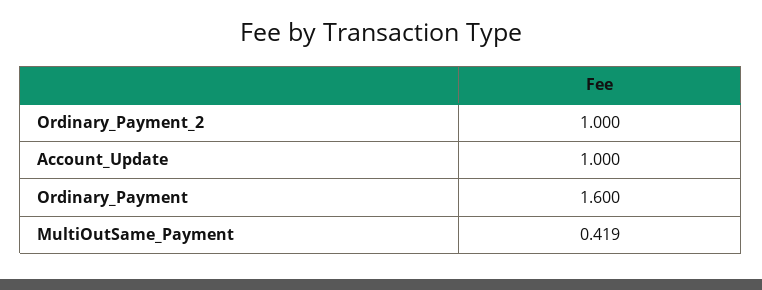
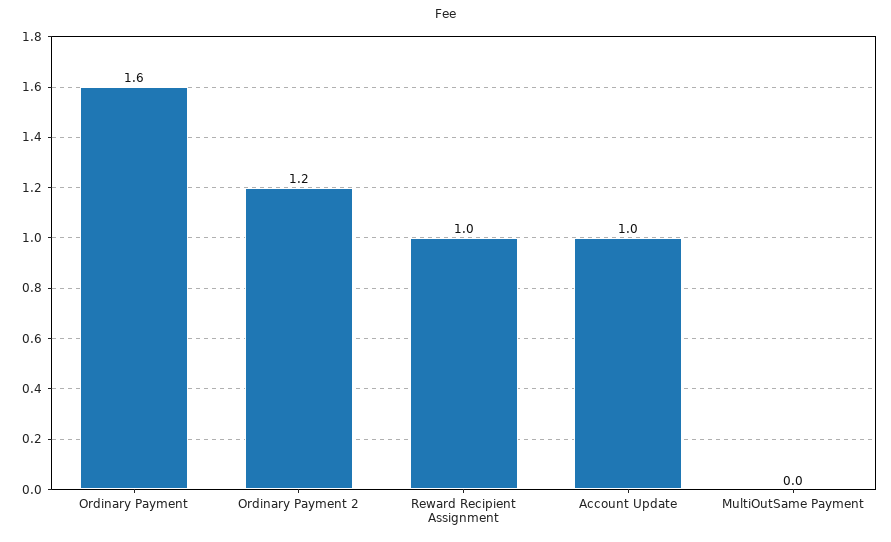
Ordinary_Payment_2: 1 -> 1.2
MultiOutSame_Payment: 0.419 -> 0
Reward Recipient Assignment: none -> 1

